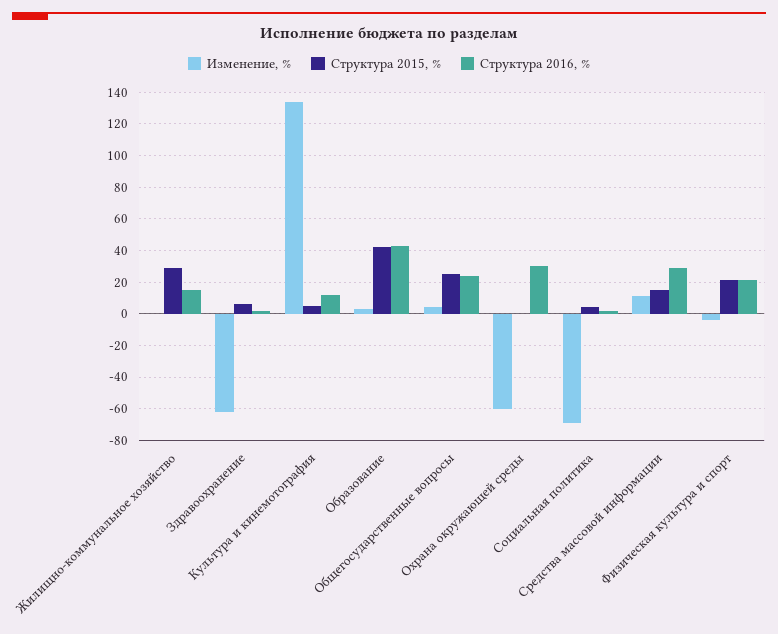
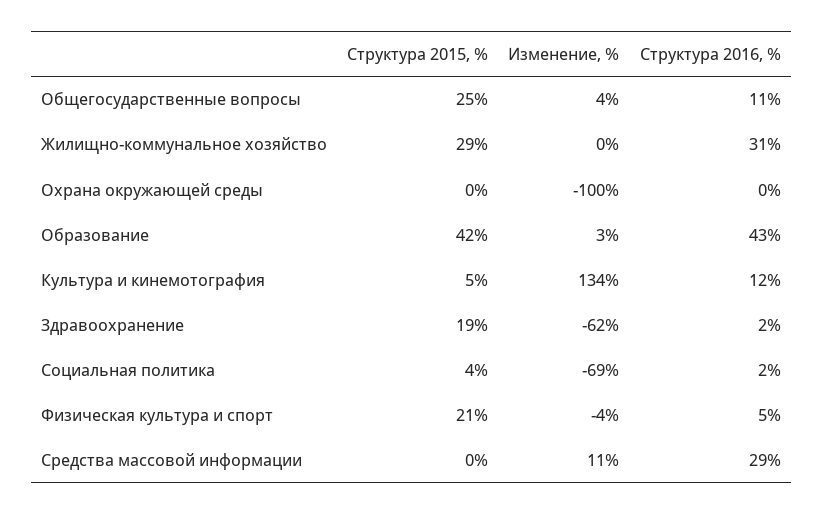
Структура 2016, %, Жилищно-коммунальное хозяйство: 15 -> 31
Структура 2015, %, Здравоохранение: 5 -> 19
Структура 2016, %, Общегосударственные вопросы: 25 -> 11
Изменение, %, Охрана окружающей среды: -60 -> -100
Структура 2016, %, Охрана окружающей среды: 30 -> 0
Структура 2015, %, Средства массовой информации: 15 -> 0
Структура 2016, %, Физическая культура и спорт: 20 -> 5

